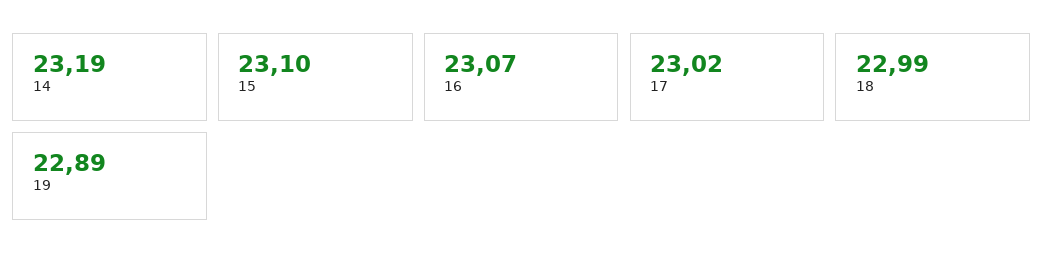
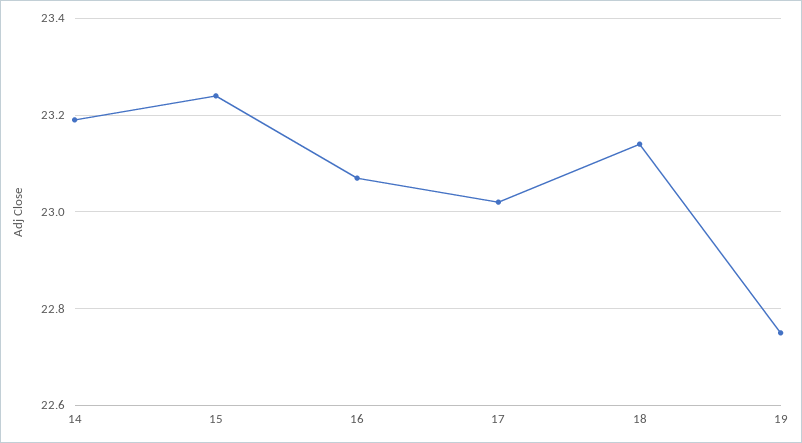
15: 23.1 -> 23.25
18: 22.99 -> 23.15
19: 22.89 -> 22.75

